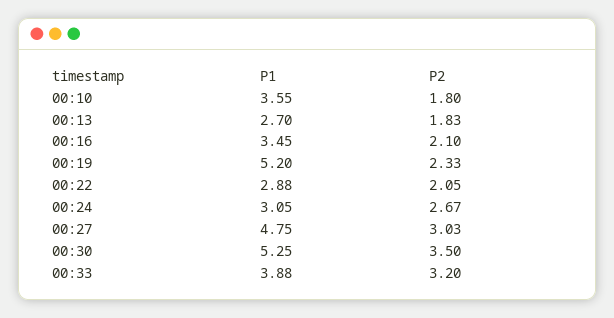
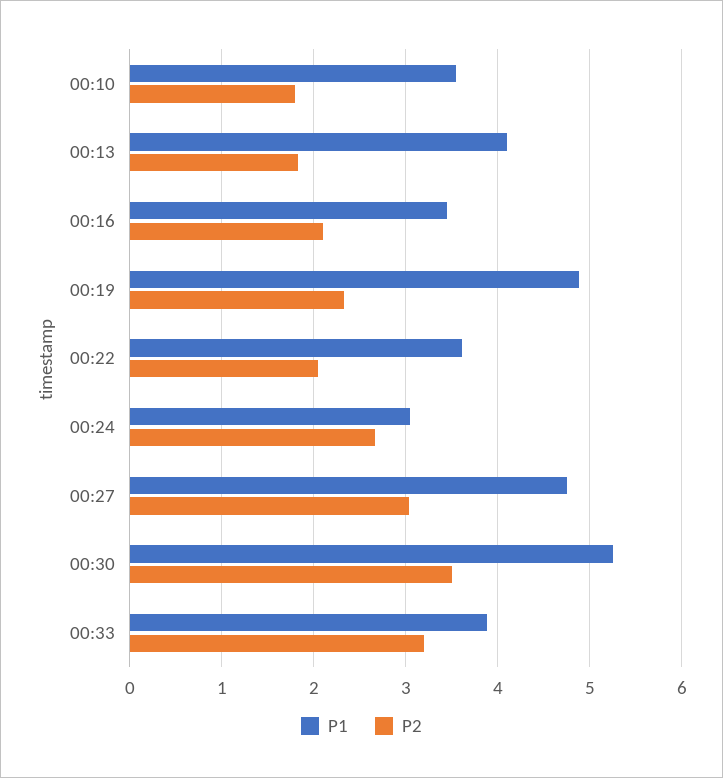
P1, 00:13: 2.7 -> 4.1
P1, 00:19: 5.2 -> 4.9
P1, 00:22: 2.88 -> 3.6

